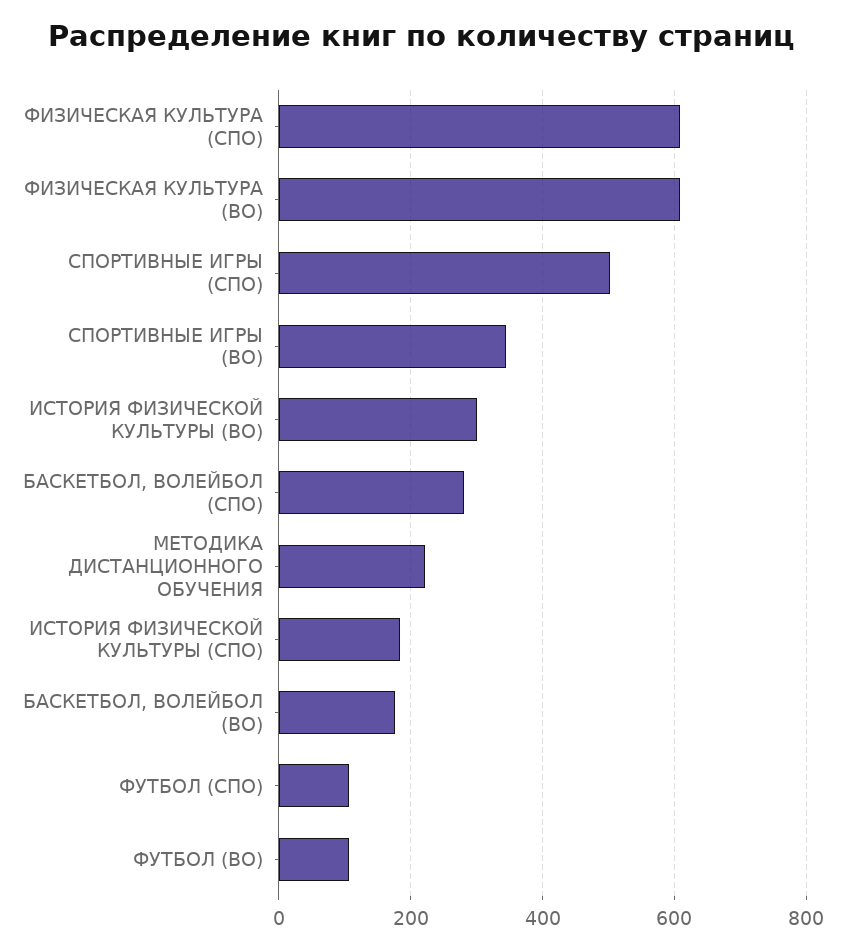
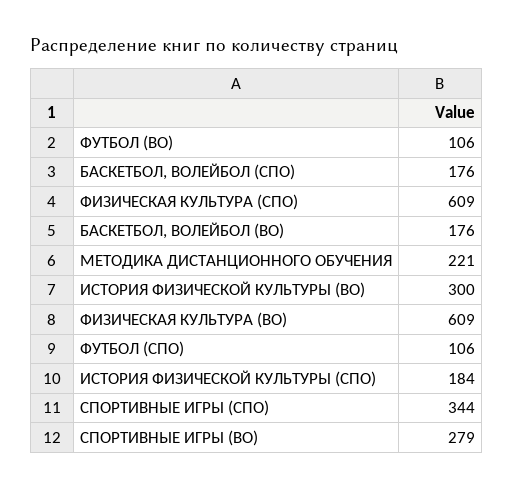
СПОРТИВНЫЕ ИГРЫ (СПО): 500 -> 344
СПОРТИВНЫЕ ИГРЫ (ВО): 340 -> 279
БАСКЕТБОЛ, ВОЛЕЙБОЛ (СПО): 280 -> 176

